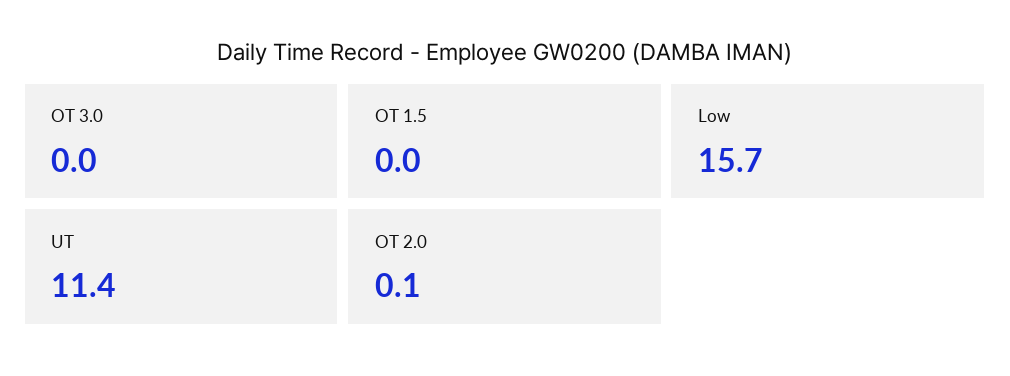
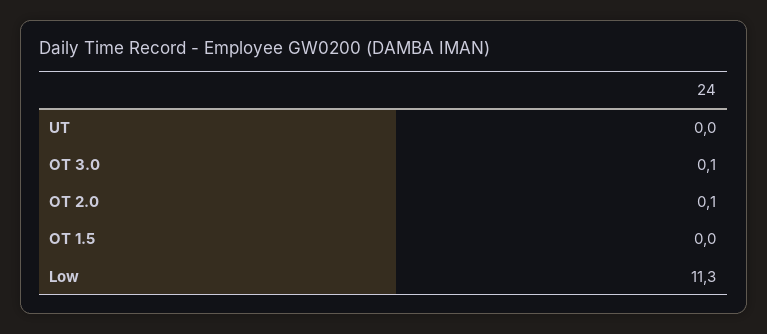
OT 3.0: 0 -> 0.1
Low: 15.7 -> 11.3
UT: 11.4 -> 0

